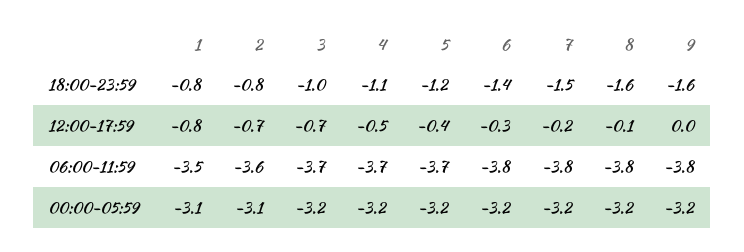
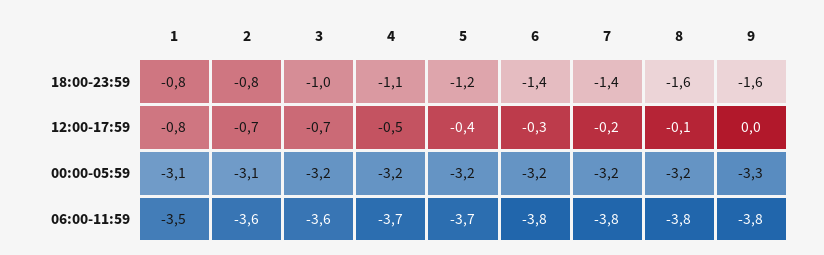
7, 18:00-23:59: -1.5 -> -1.4
3, 06:00-11:59: -3.7 -> -3.6
9, 00:00-05:59: -3.2 -> -3.3

